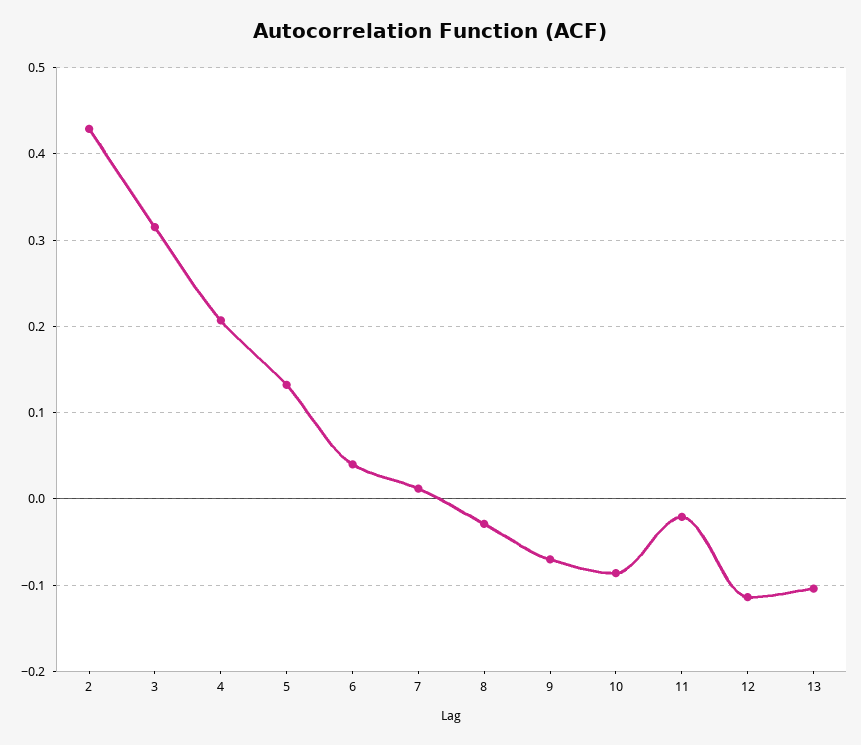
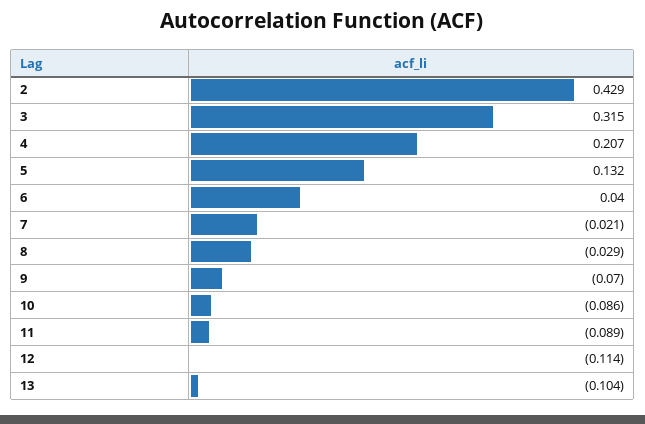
7: 0.01 -> -0.021
11: -0.02 -> -0.089

